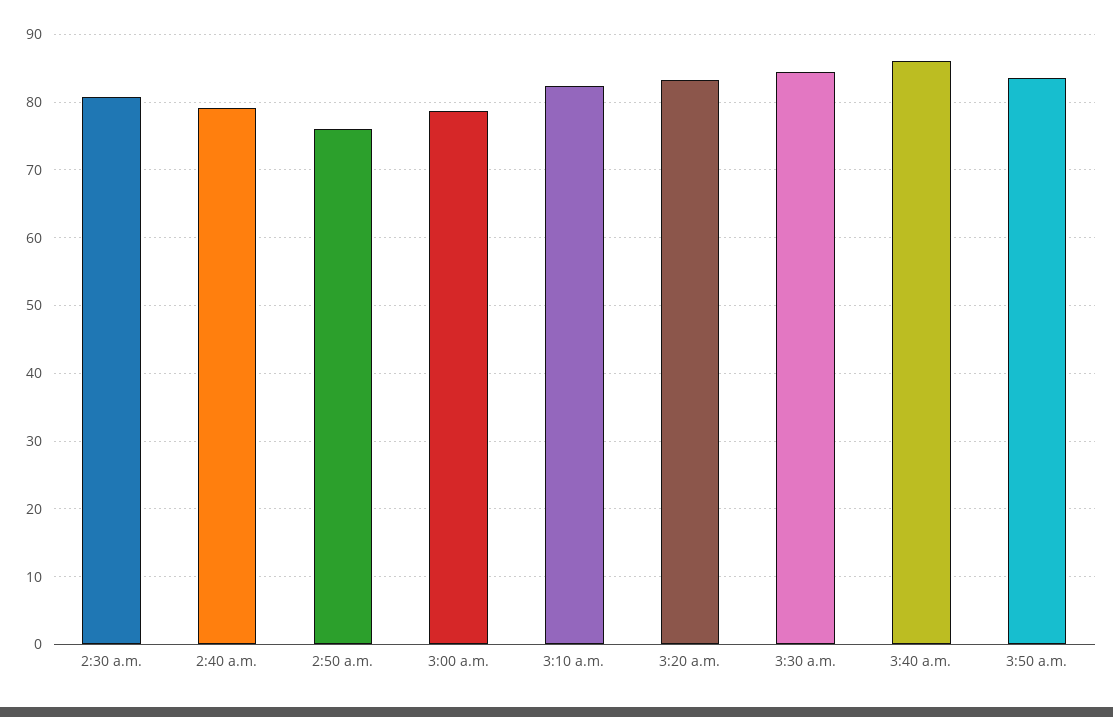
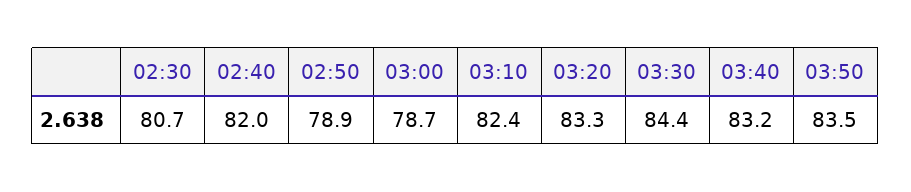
2:40 a.m.: 79 -> 82
2:50 a.m.: 76 -> 78.9
3:40 a.m.: 86 -> 83.2

